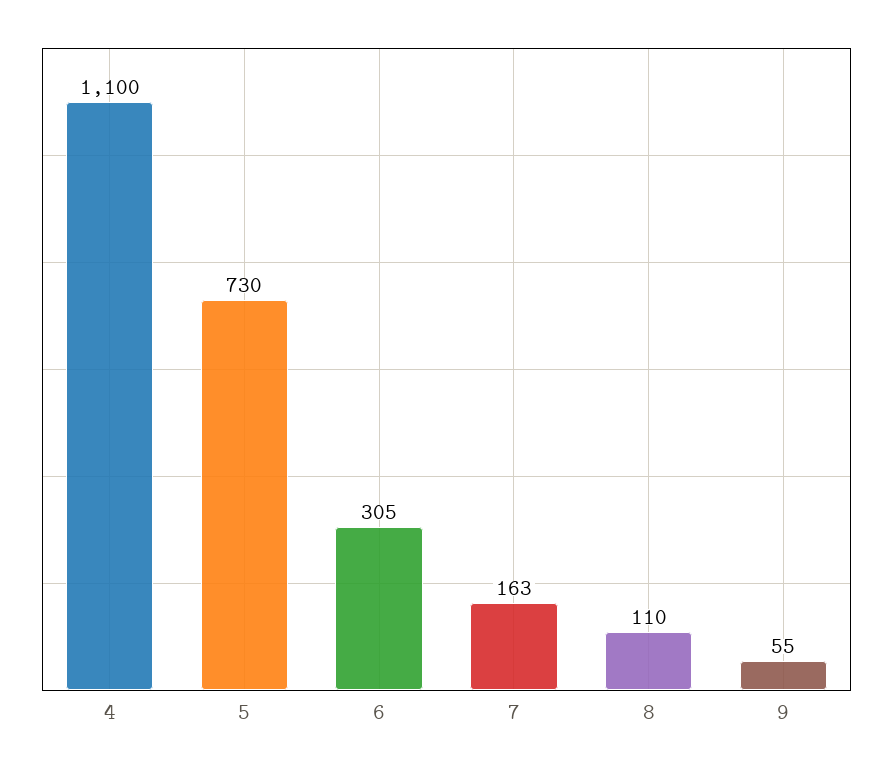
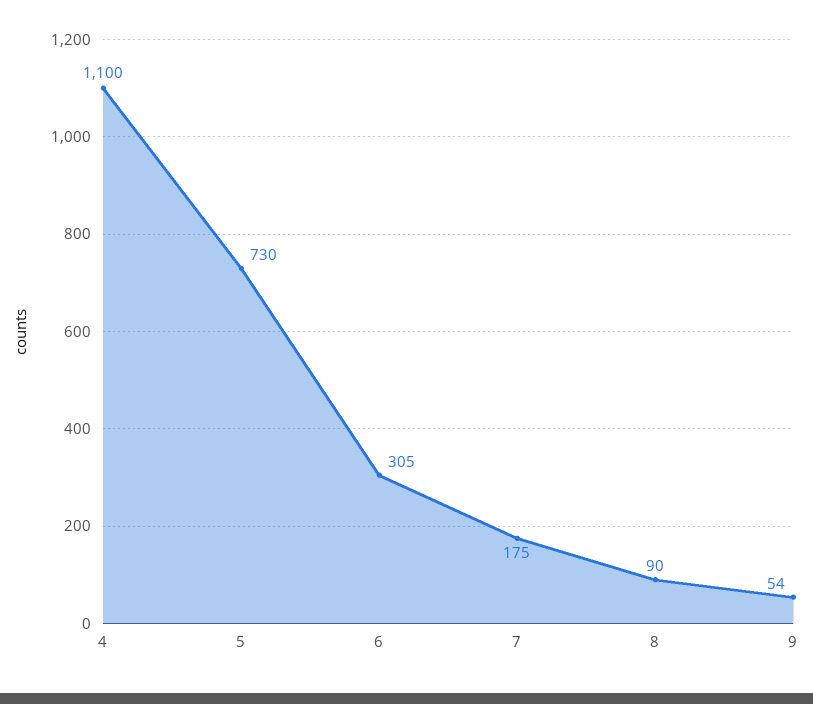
7: 163 -> 175
8: 110 -> 90
9: 55 -> 54

